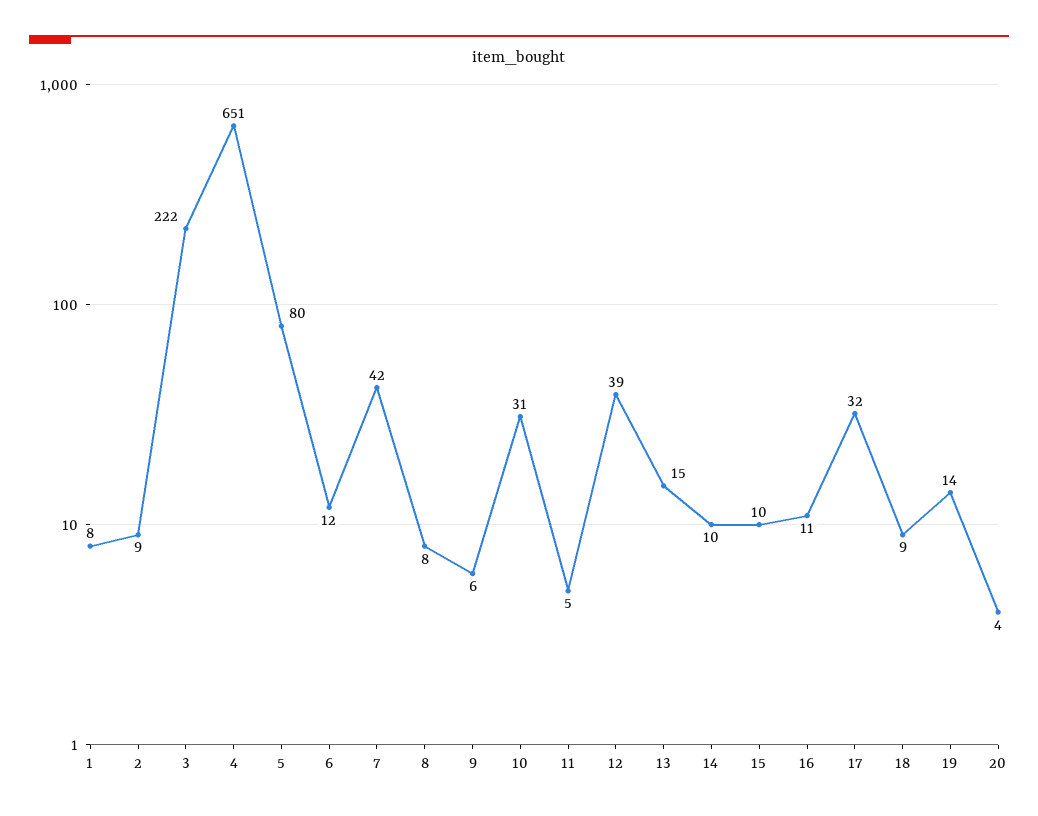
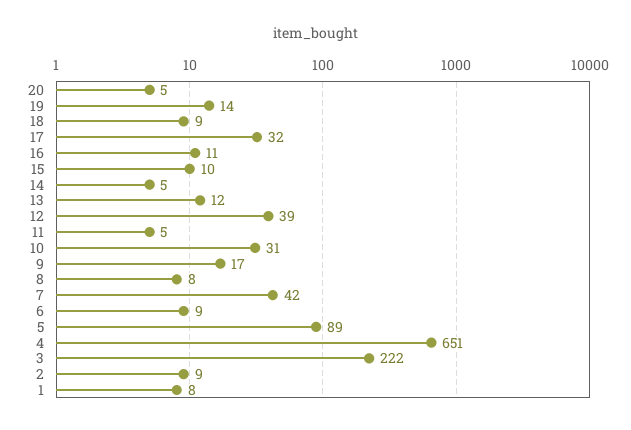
5: 80 -> 89
6: 12 -> 9
9: 6 -> 17
13: 15 -> 12
14: 10 -> 5
20: 4 -> 5

